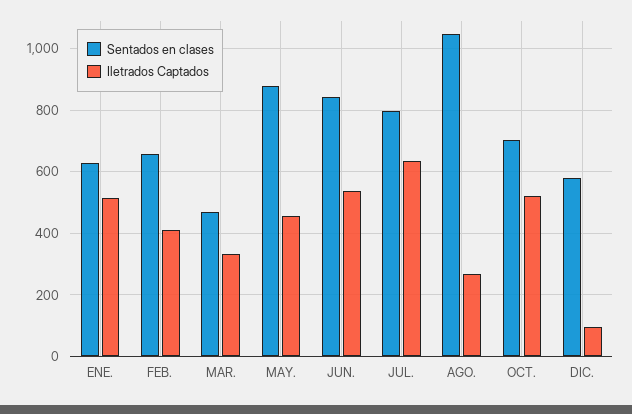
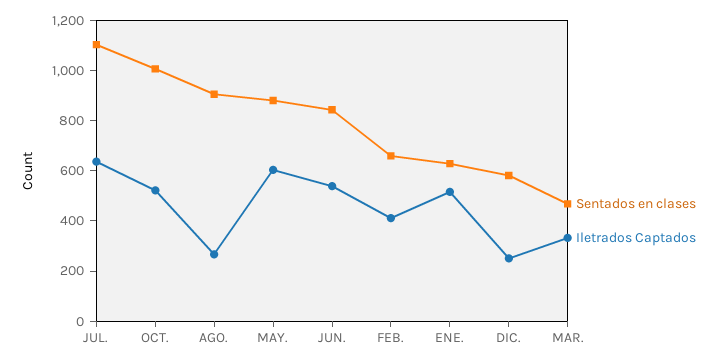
Iletrados Captados, MAY.: 460 -> 600
Sentados en clases, JUL.: 800 -> 1100
Sentados en clases, AGO.: 1040 -> 900
Sentados en clases, OCT.: 700 -> 1000
Iletrados Captados, DIC.: 100 -> 250

